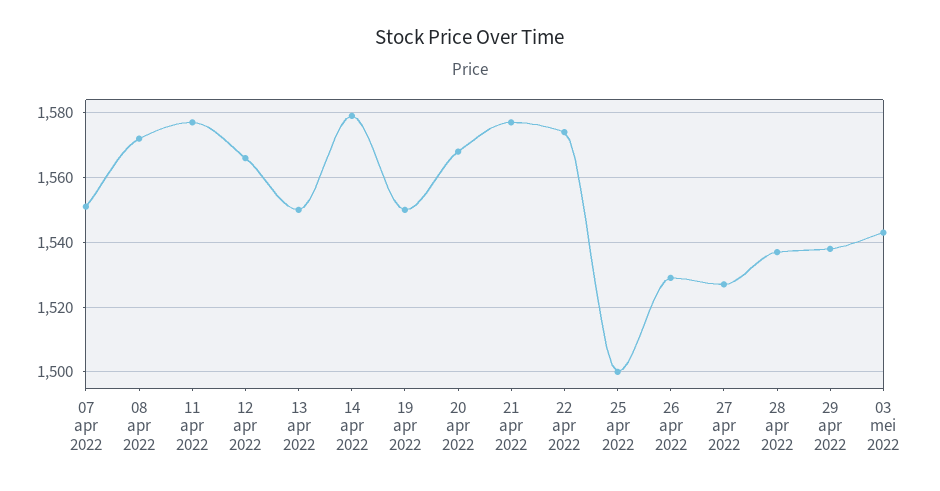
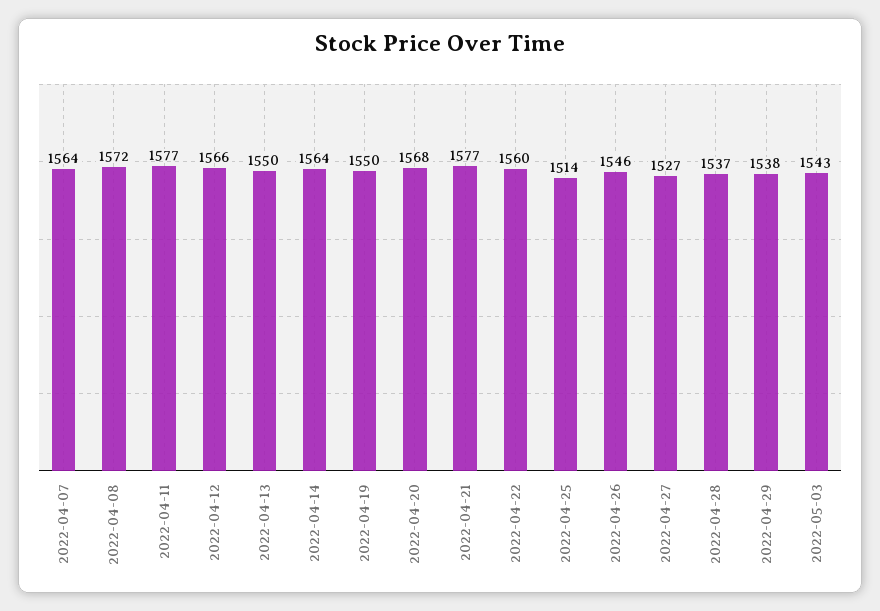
07 apr 2022: 1550 -> 1564
14 apr 2022: 1580 -> 1564
22 apr 2022: 1575 -> 1560
25 apr 2022: 1500 -> 1514
26 apr 2022: 1530 -> 1546

